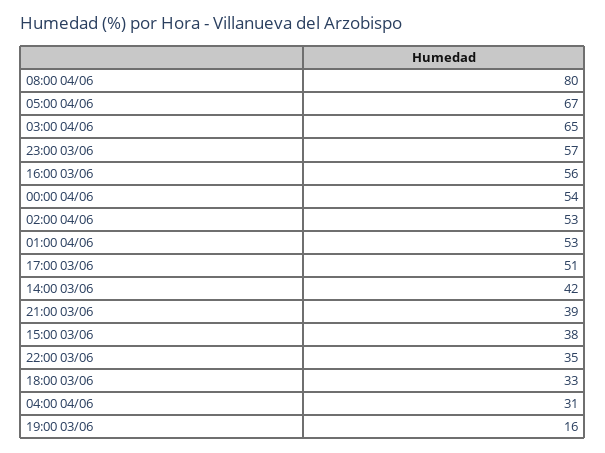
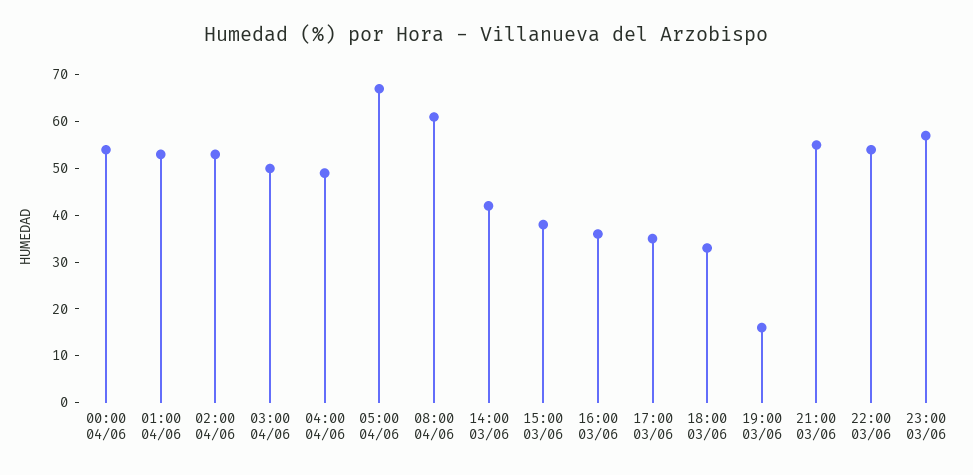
08:00 04/06: 80 -> 60
03:00 04/06: 65 -> 50
16:00 03/06: 56 -> 35
17:00 03/06: 51 -> 35
21:00 03/06: 39 -> 55
22:00 03/06: 35 -> 55
04:00 04/06: 31 -> 50

